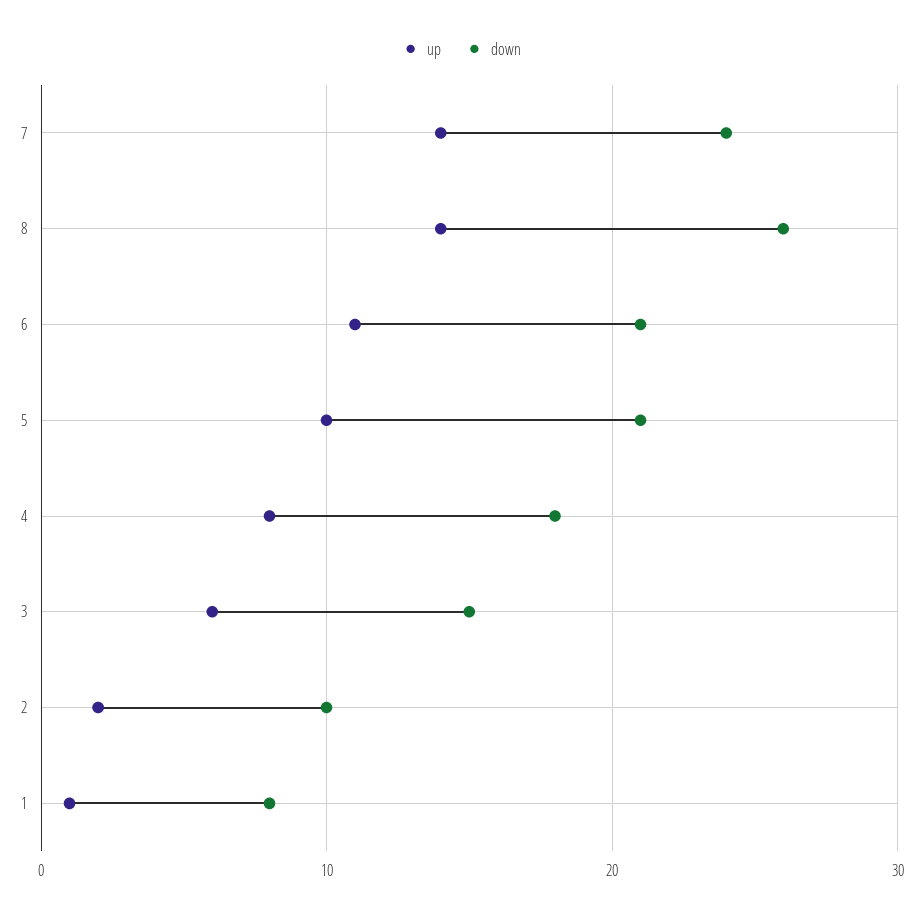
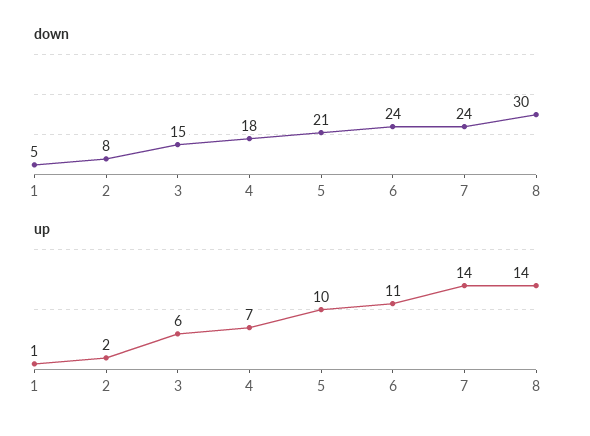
down, 8: 26 -> 30
down, 6: 21 -> 24
up, 4: 8 -> 7
down, 2: 10 -> 8
down, 1: 8 -> 5

